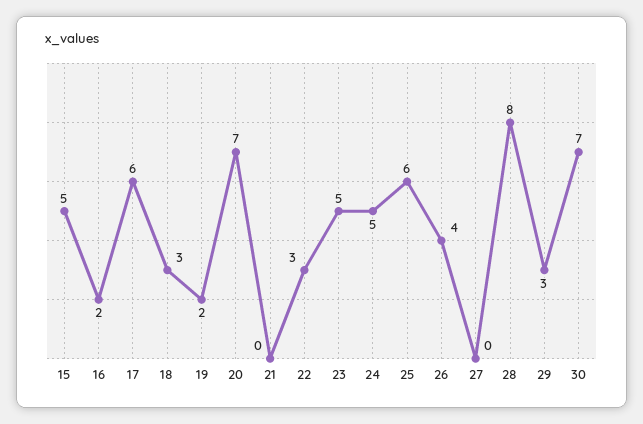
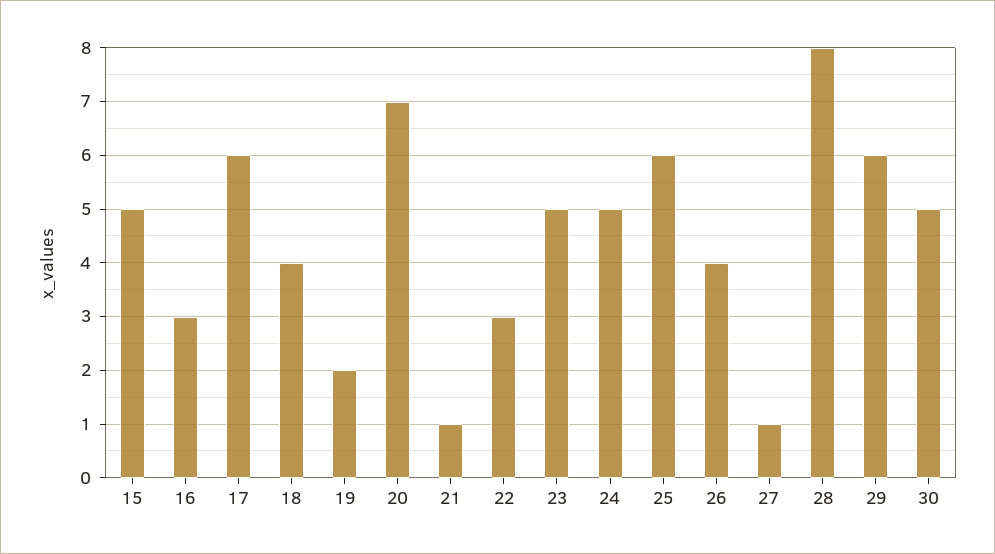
16: 2 -> 3
18: 3 -> 4
21: 0 -> 1
27: 0 -> 1
29: 3 -> 6
30: 7 -> 5

